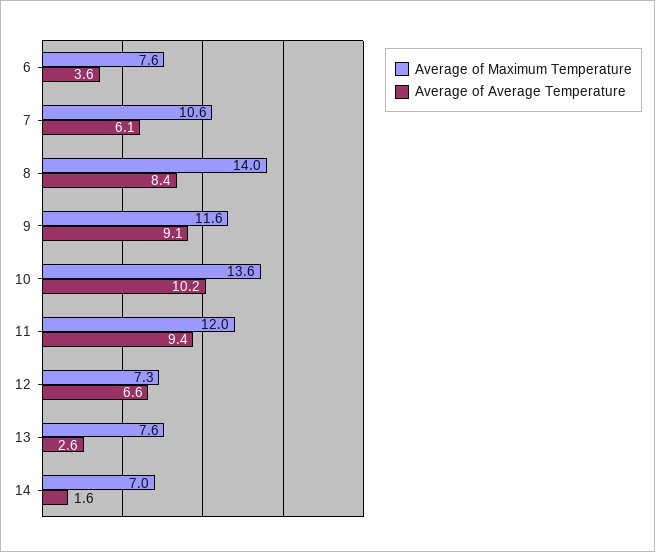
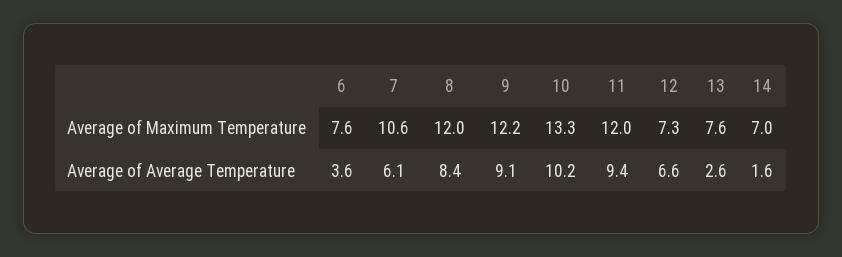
Average of Maximum Temperature, 8: 14 -> 12
Average of Maximum Temperature, 9: 11.6 -> 12.2
Average of Maximum Temperature, 10: 13.6 -> 13.3

